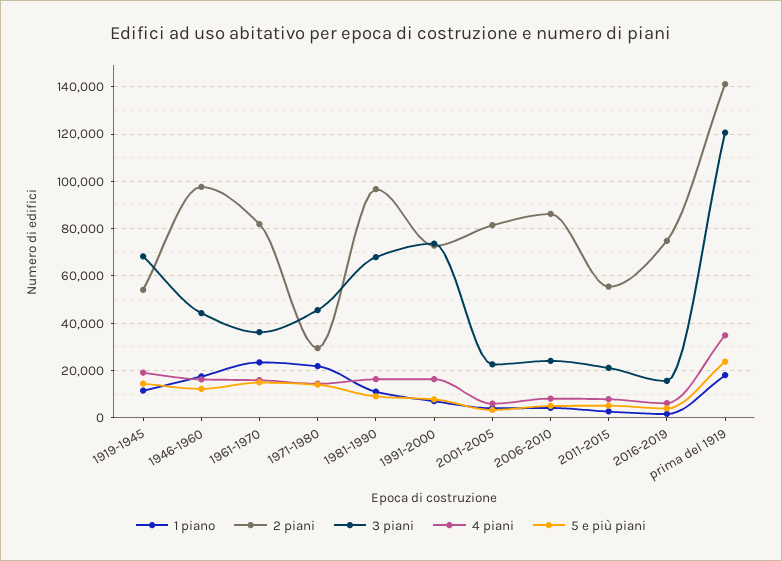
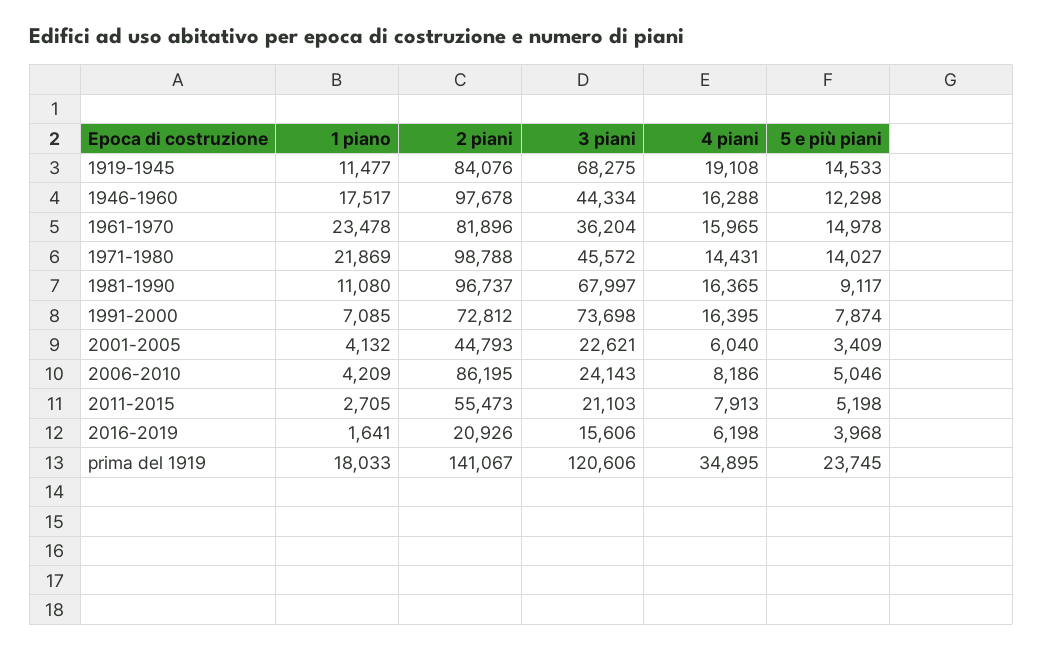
2 piani, 1919-1945: 55000 -> 84076
2 piani, 1971-1980: 30000 -> 98788
2 piani, 2001-2005: 80000 -> 44793
2 piani, 2016-2019: 75000 -> 20926

